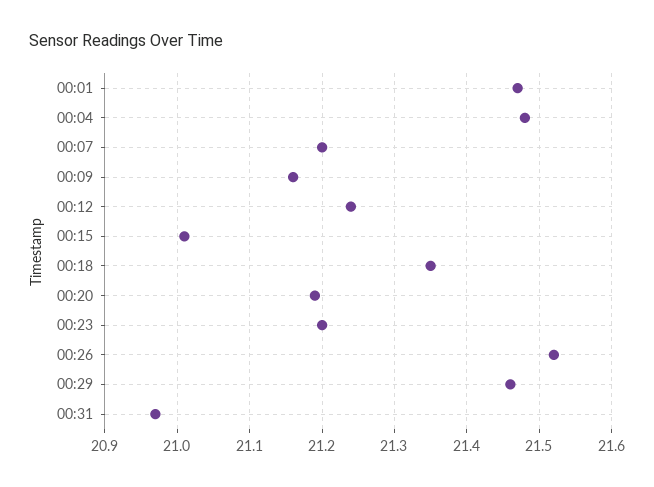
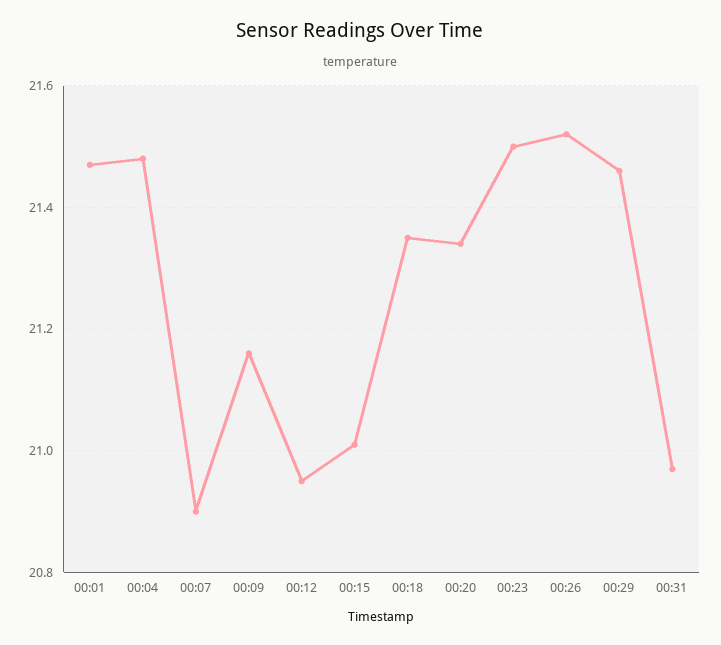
00:07: 21.2 -> 20.9
00:12: 21.24 -> 20.95
00:20: 21.19 -> 21.35
00:23: 21.2 -> 21.5

